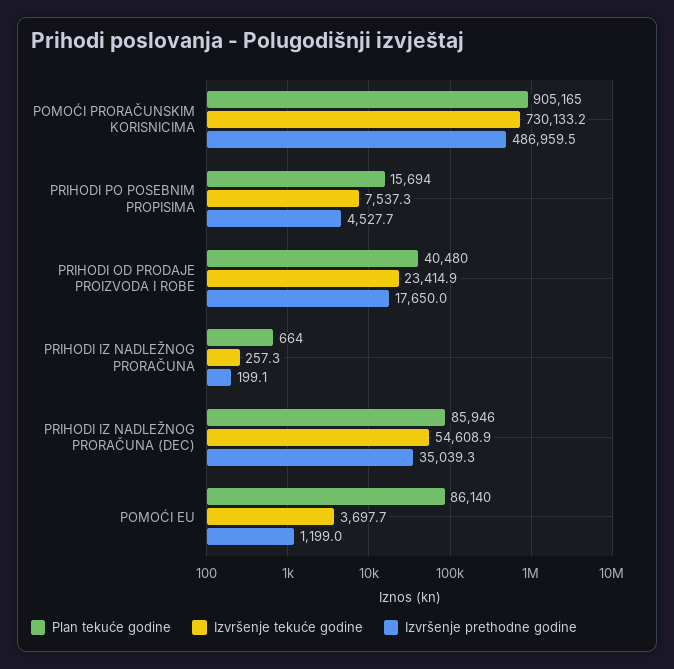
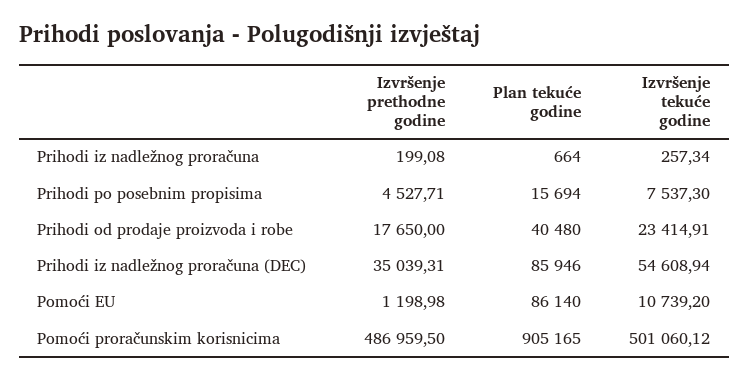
Izvršenje tekuće godine, POMOĆI PRORAČUNSKIM KORISNICIMA: 730133.2 -> 501060.12
Izvršenje tekuće godine, POMOĆI EU: 3697.7 -> 10739.2

